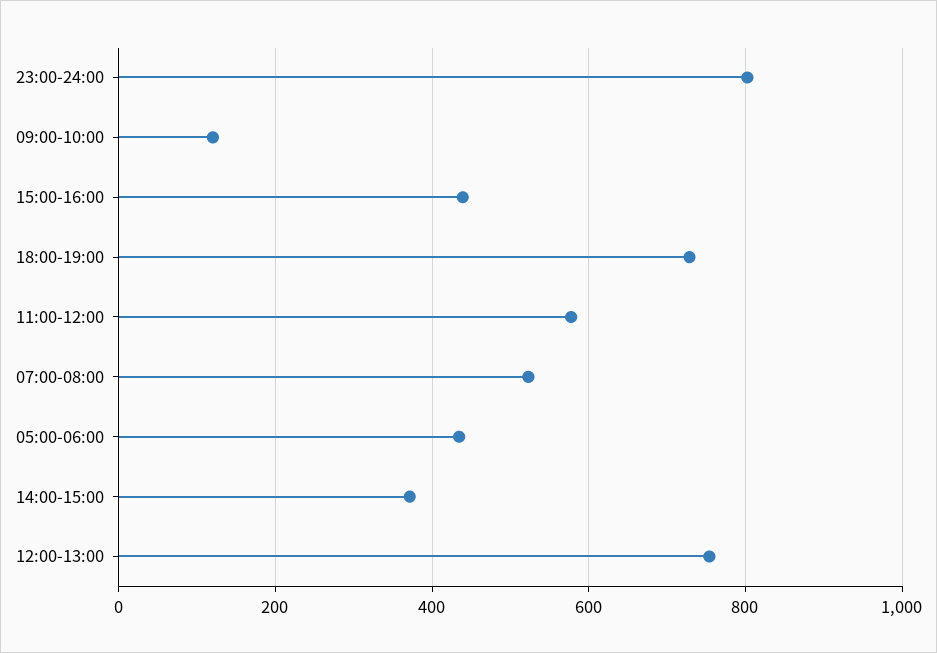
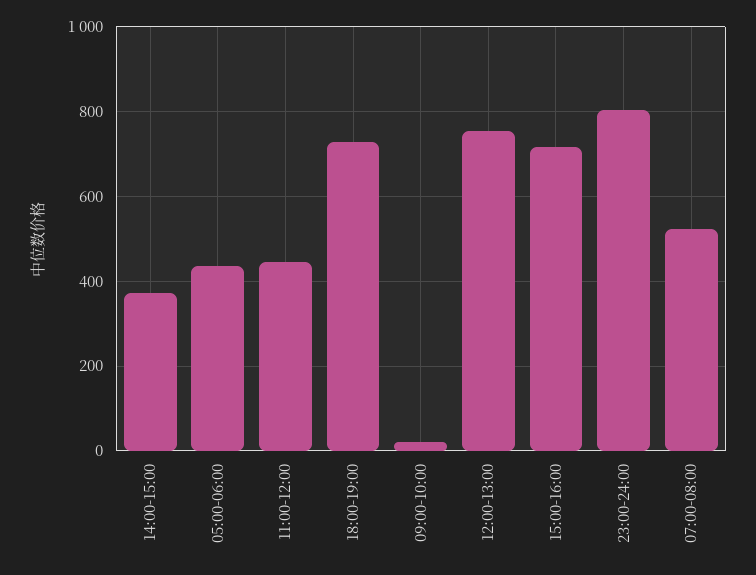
09:00-10:00: 120 -> 20
15:00-16:00: 440 -> 720
11:00-12:00: 580 -> 440

